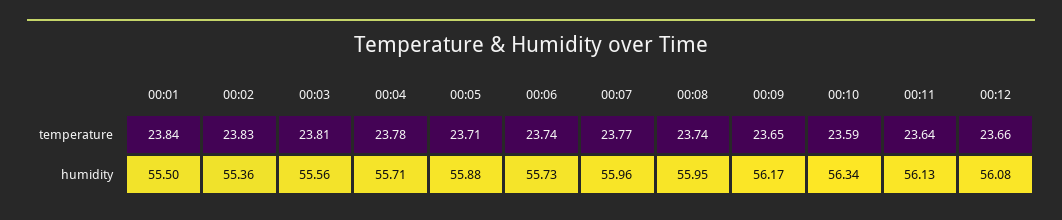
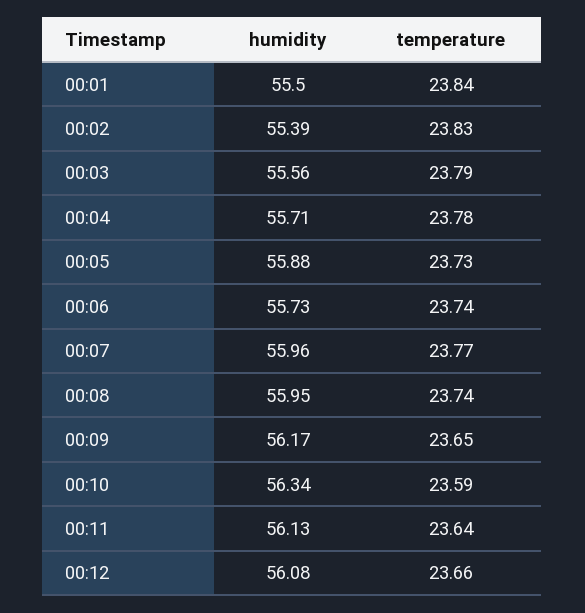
00:03, temperature: 23.81 -> 23.79
00:05, temperature: 23.71 -> 23.73
00:02, humidity: 55.36 -> 55.39

